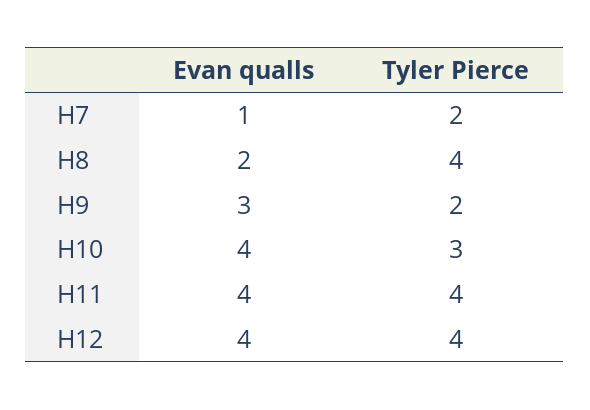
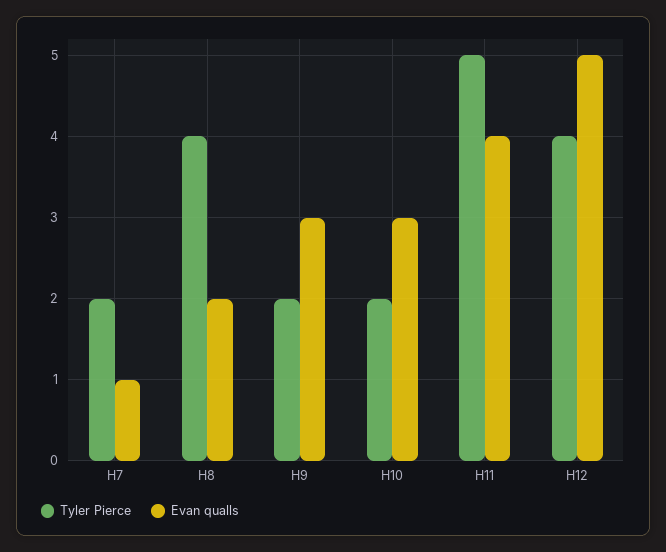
Evan qualls, H10: 4 -> 3
Tyler Pierce, H10: 3 -> 2
Tyler Pierce, H11: 4 -> 5
Evan qualls, H12: 4 -> 5

